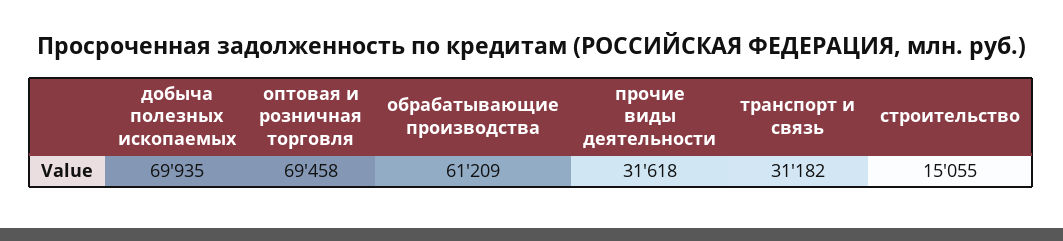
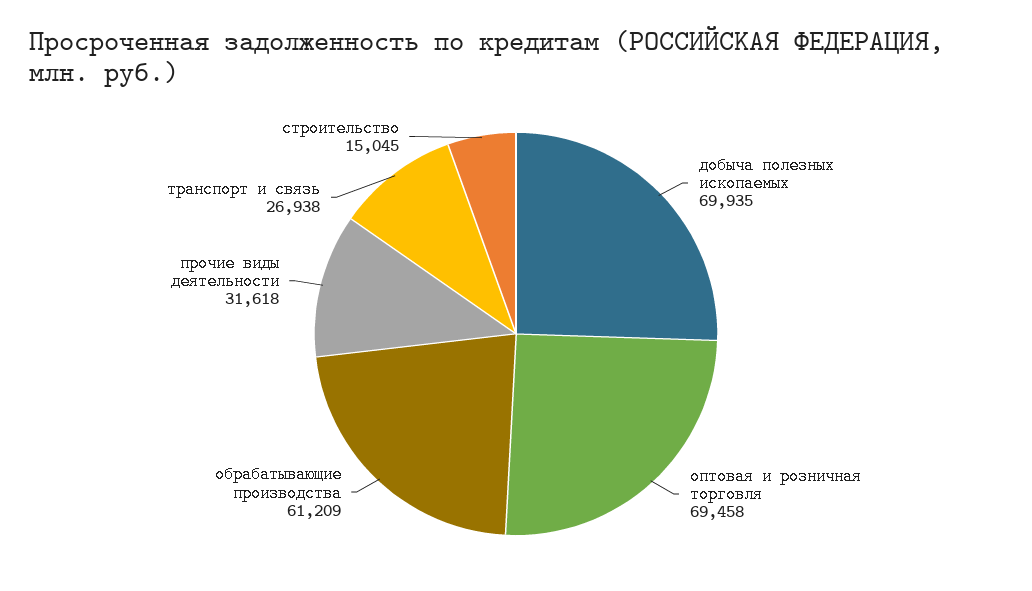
транспорт и связь: 31182 -> 26938
строительство: 15055 -> 15045

